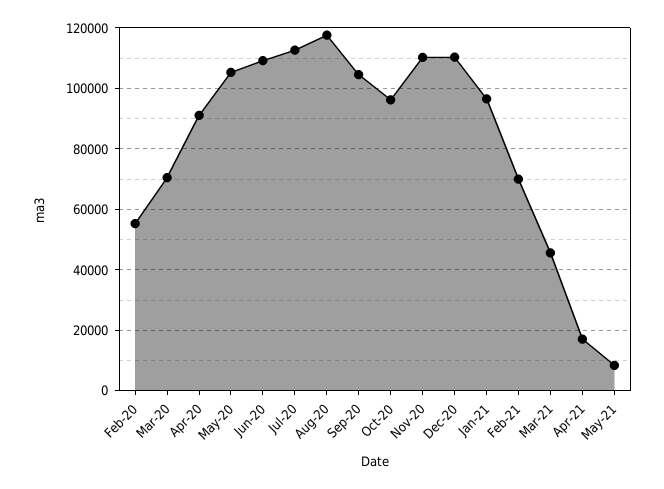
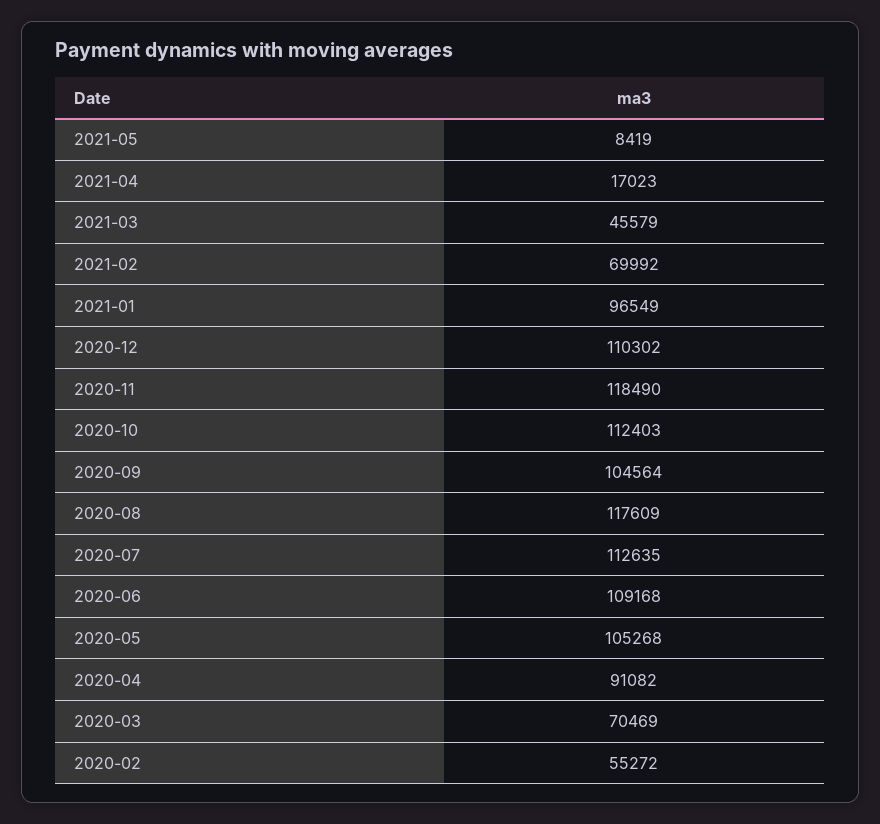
Oct-20: 96000 -> 112403
Nov-20: 110000 -> 118490

